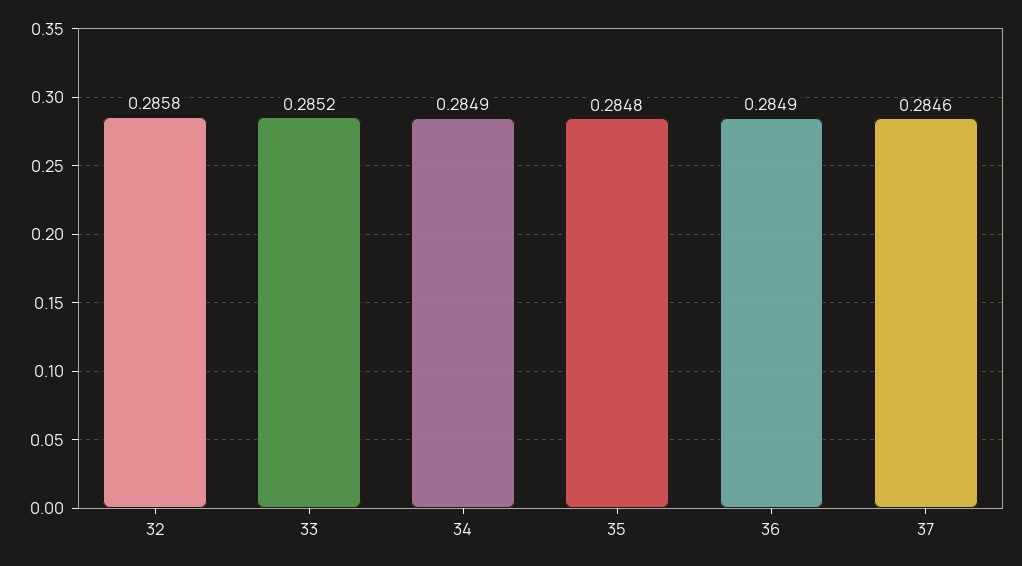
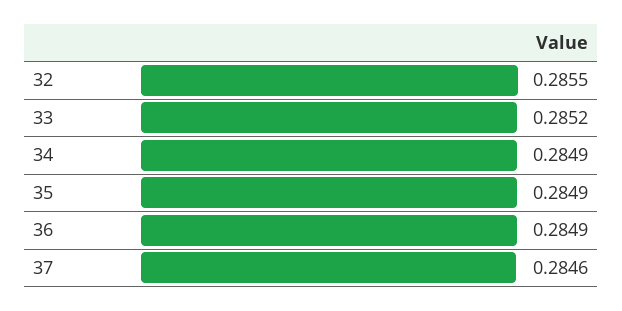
32: 0.2858 -> 0.2855
35: 0.2848 -> 0.2849

